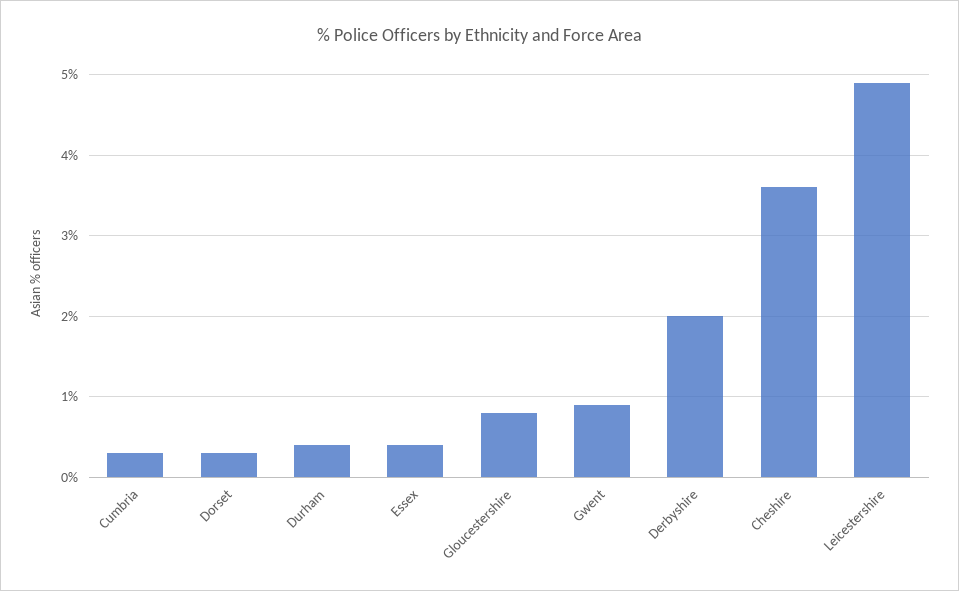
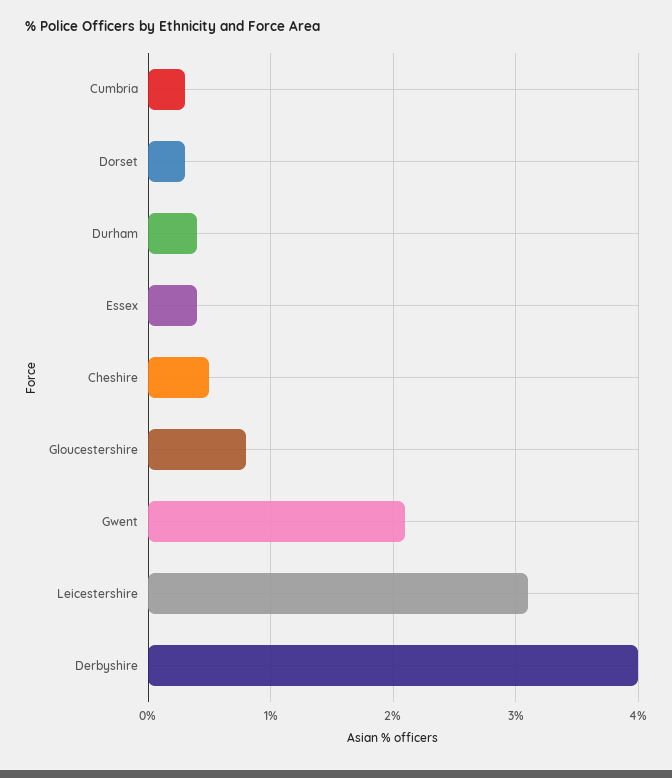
Gwent: 0.9 -> 2.1
Derbyshire: 2 -> 4
Cheshire: 3.6 -> 0.5
Leicestershire: 4.9 -> 3.1

